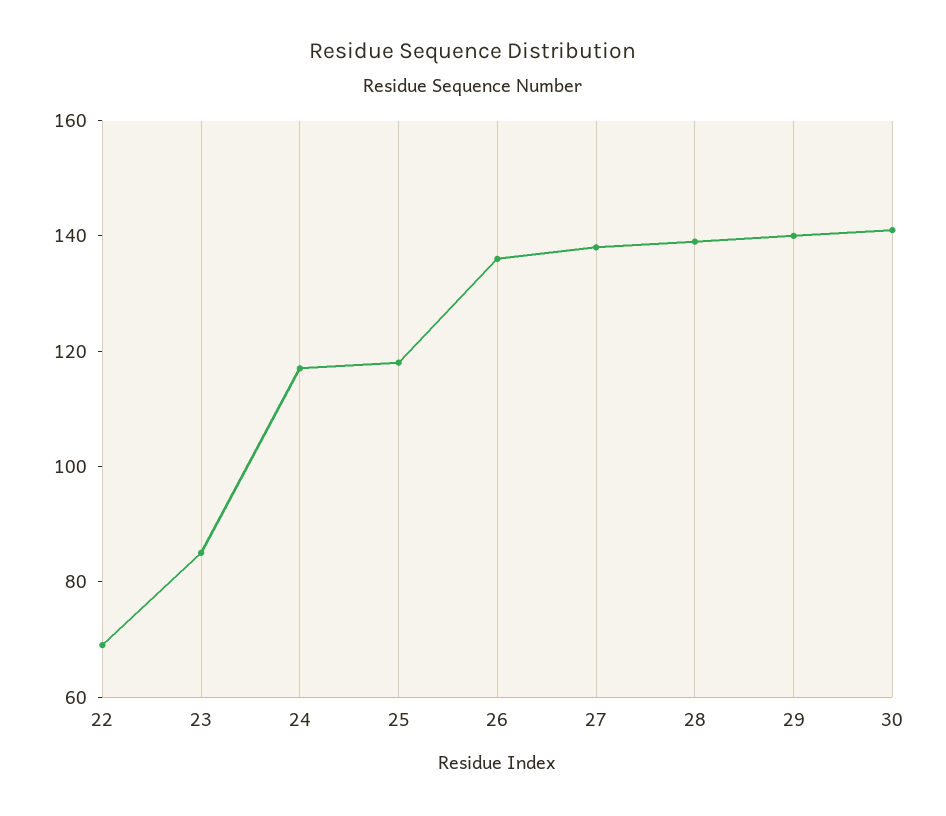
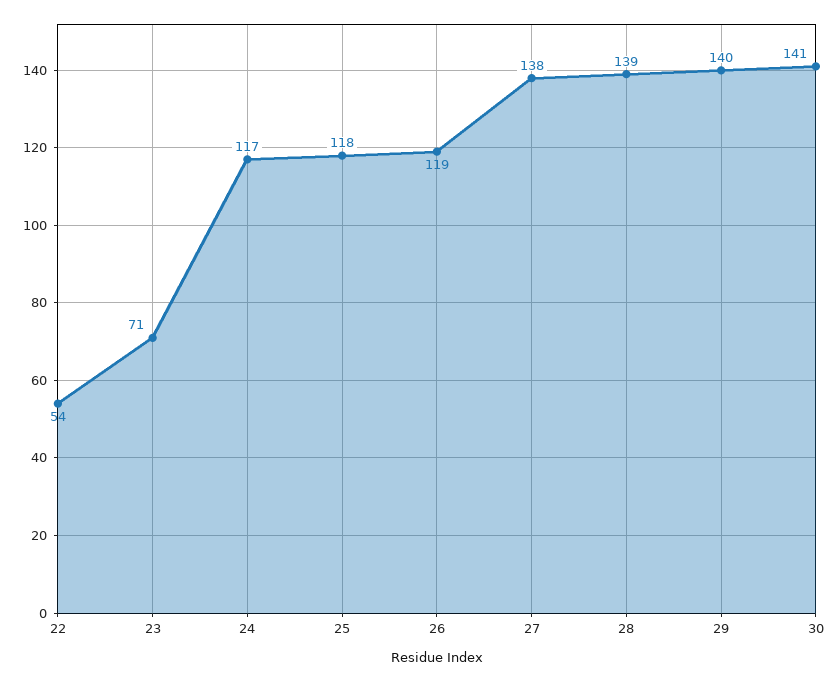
22: 70 -> 54
23: 85 -> 71
26: 135 -> 119

